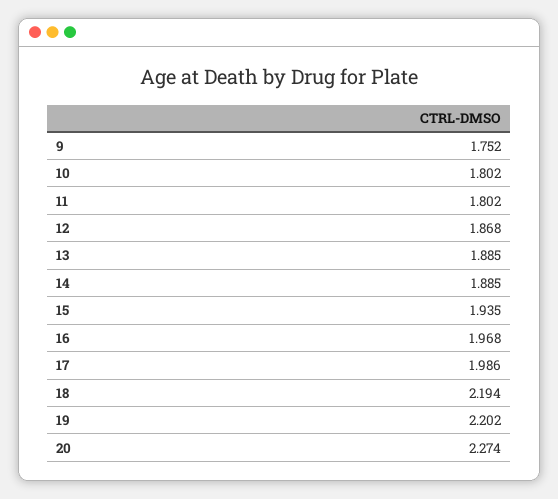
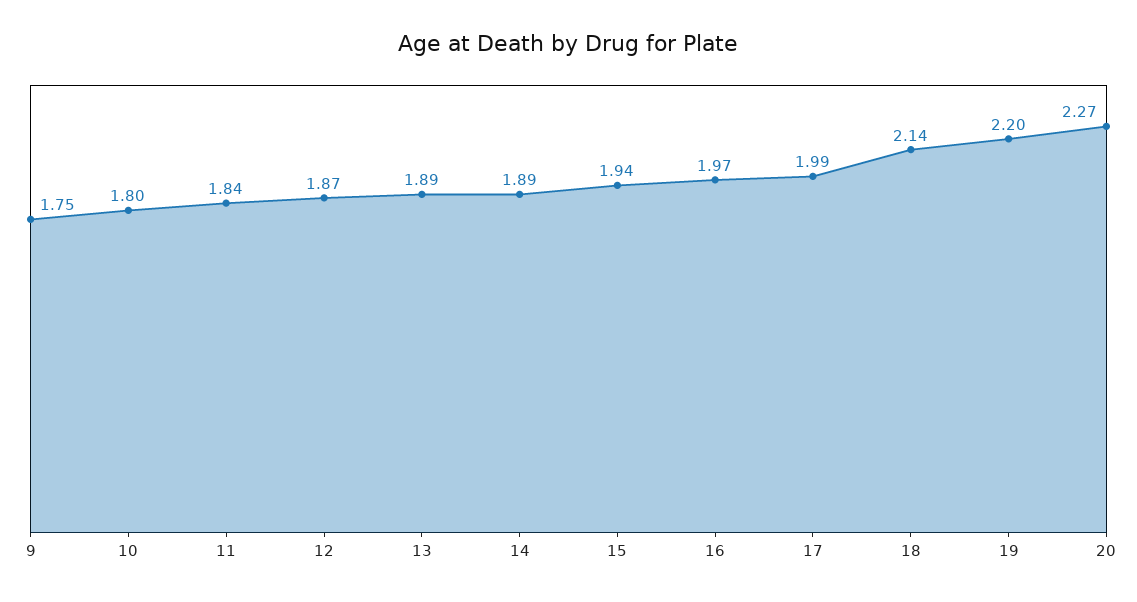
11: 1.802 -> 1.84
18: 2.194 -> 2.14

